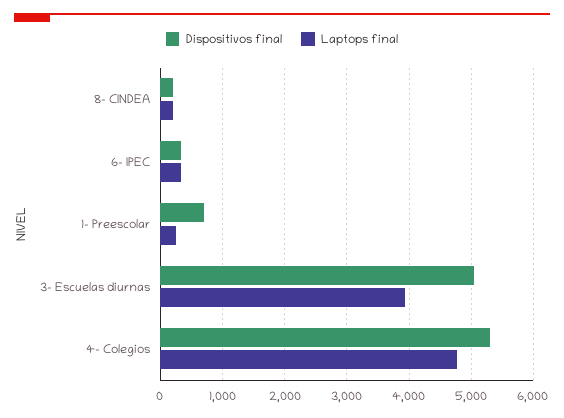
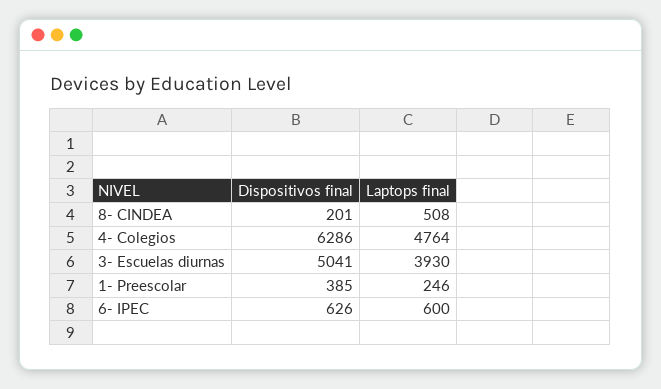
Laptops final, 8- CINDEA: 200 -> 508
Dispositivos final, 6- IPEC: 300 -> 626
Laptops final, 6- IPEC: 300 -> 600
Dispositivos final, 1- Preescolar: 700 -> 385
Dispositivos final, 4- Colegios: 5300 -> 6286

